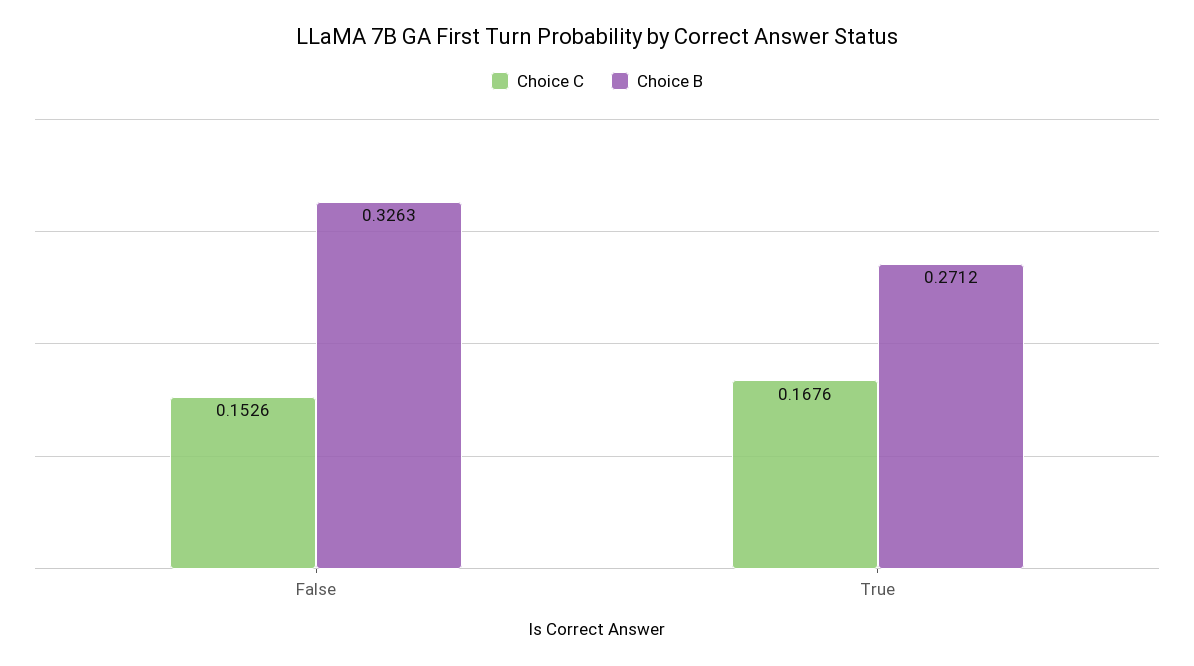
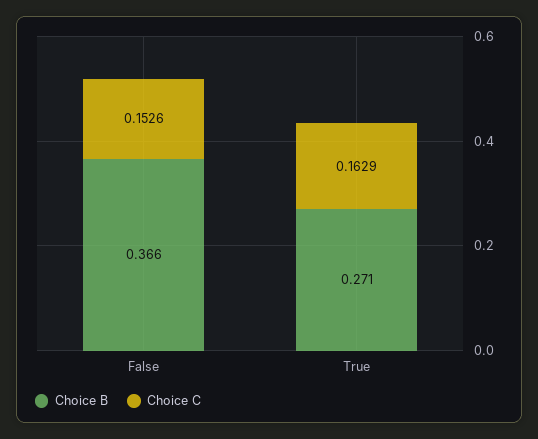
Choice B, False: 0.3263 -> 0.366
Choice C, True: 0.1676 -> 0.1629

